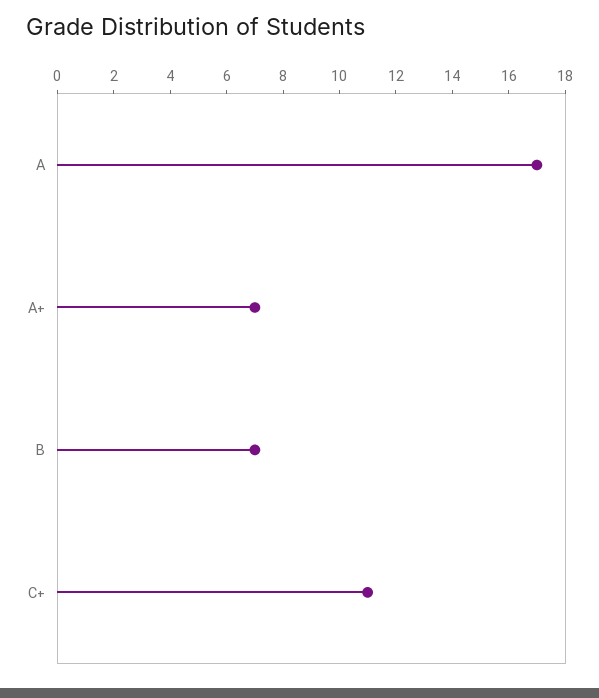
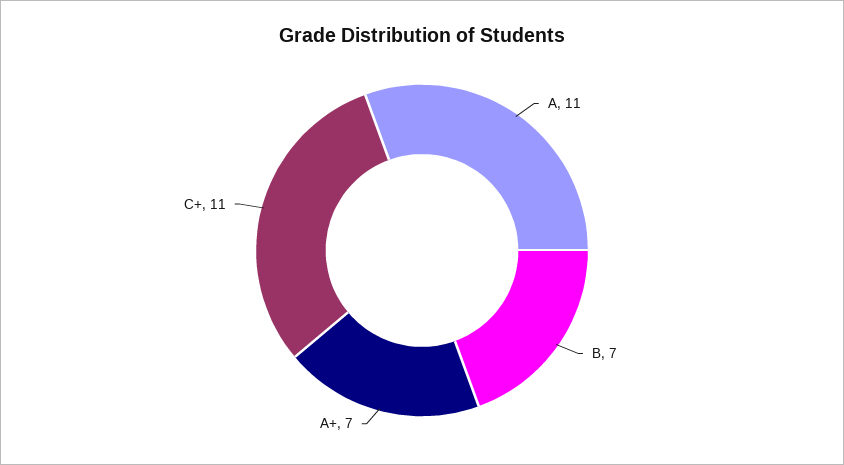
A: 17 -> 11

